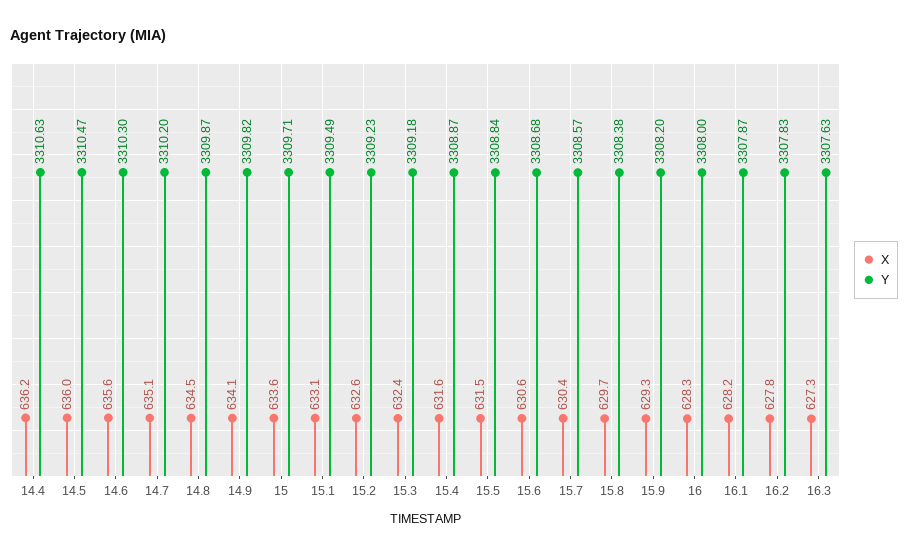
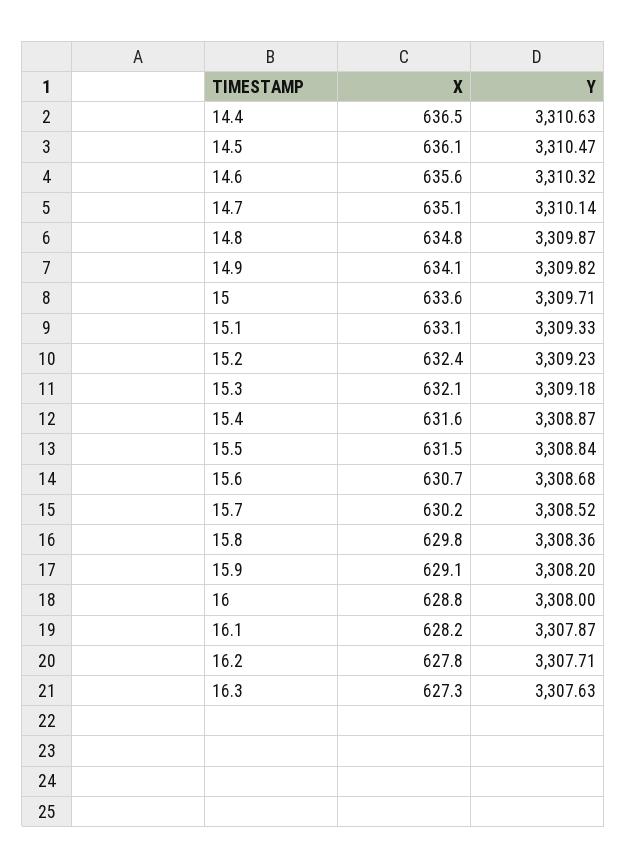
X, 14.4: 636.2 -> 636.5
X, 14.5: 636 -> 636.1
Y, 14.6: 3310.3 -> 3310.32
Y, 14.7: 3310.2 -> 3310.14
X, 14.8: 634.5 -> 634.8
Y, 15.1: 3309.49 -> 3309.33
X, 15.2: 632.6 -> 632.4
X, 15.3: 632.4 -> 632.1
X, 15.6: 630.6 -> 630.7
X, 15.7: 630.4 -> 630.2
Y, 15.7: 3308.57 -> 3308.52
X, 15.8: 629.7 -> 629.8
Y, 15.8: 3308.38 -> 3308.36
X, 15.9: 629.3 -> 629.1
X, 16: 628.3 -> 628.8
Y, 16.2: 3307.83 -> 3307.71

